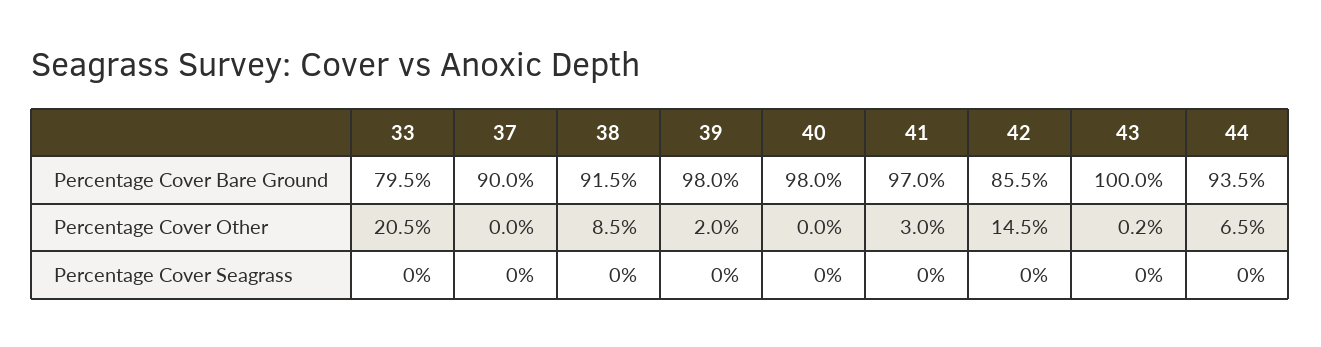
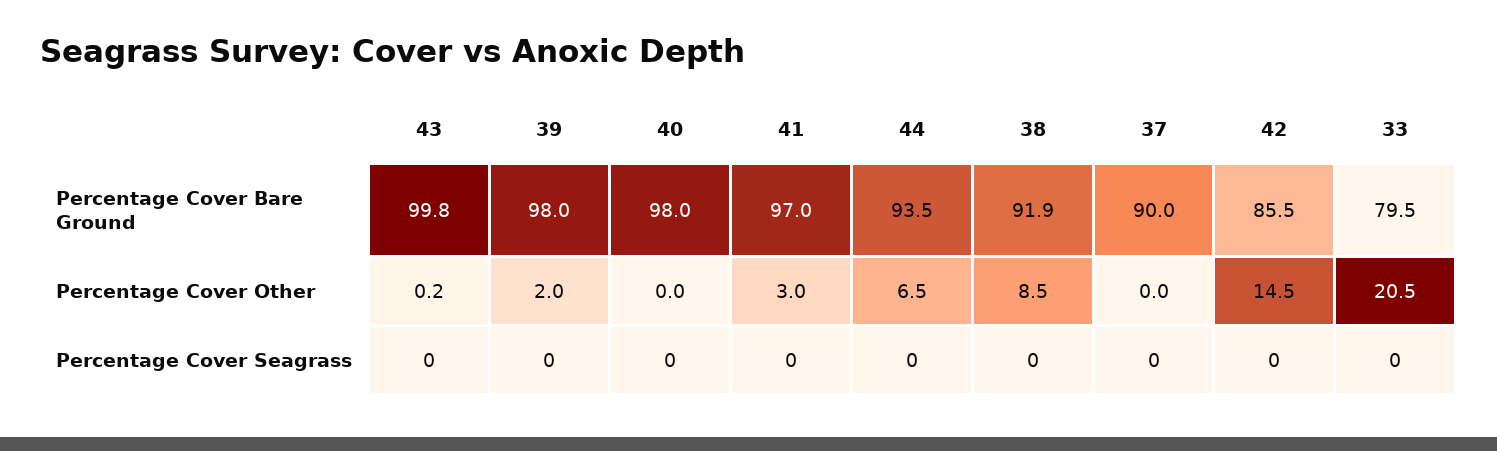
38, Percentage Cover Bare Ground: 91.5 -> 91.9
43, Percentage Cover Bare Ground: 100 -> 99.8

